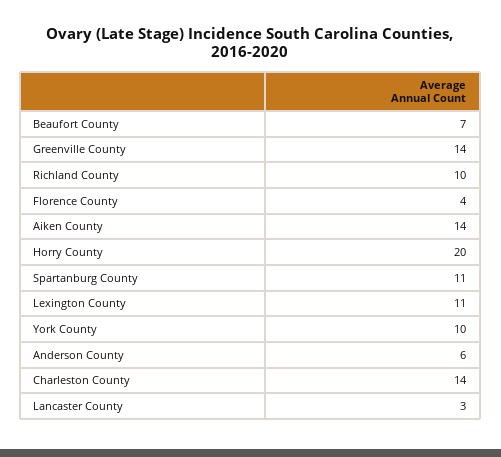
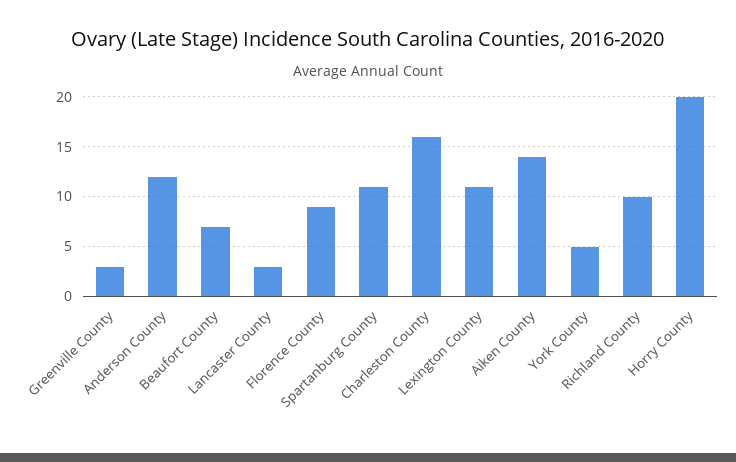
Greenville County: 14 -> 3
Florence County: 4 -> 9
York County: 10 -> 5
Anderson County: 6 -> 12
Charleston County: 14 -> 16

